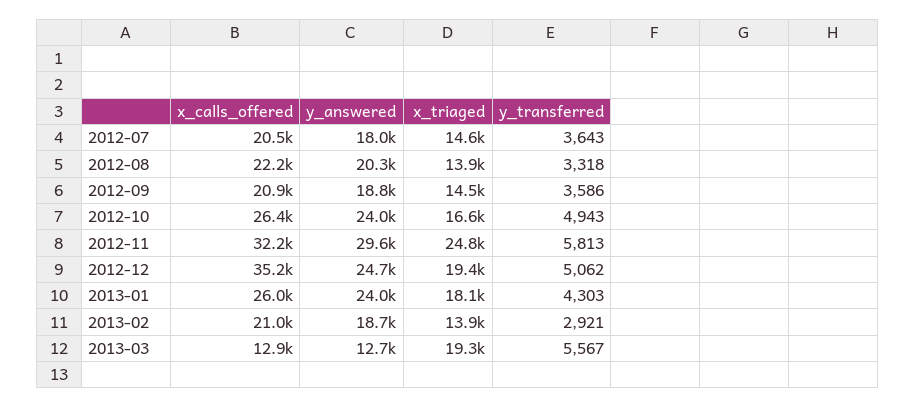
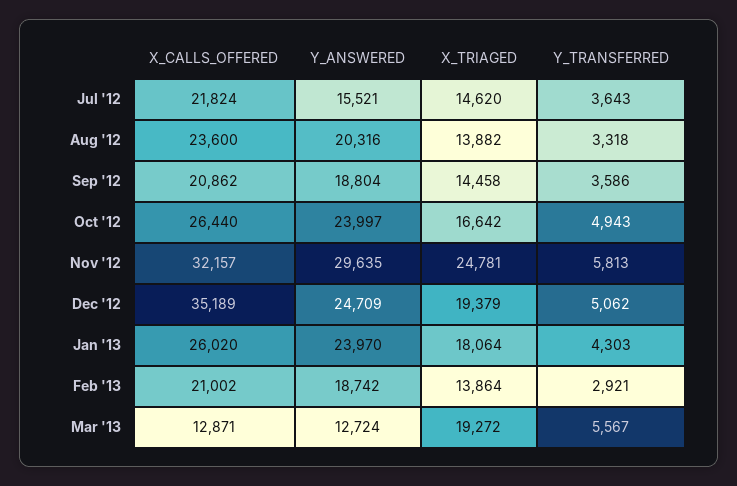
x_calls_offered, 2012-07: 20500 -> 21824
y_answered, 2012-07: 18000 -> 15521
x_calls_offered, 2012-08: 22200 -> 23600

